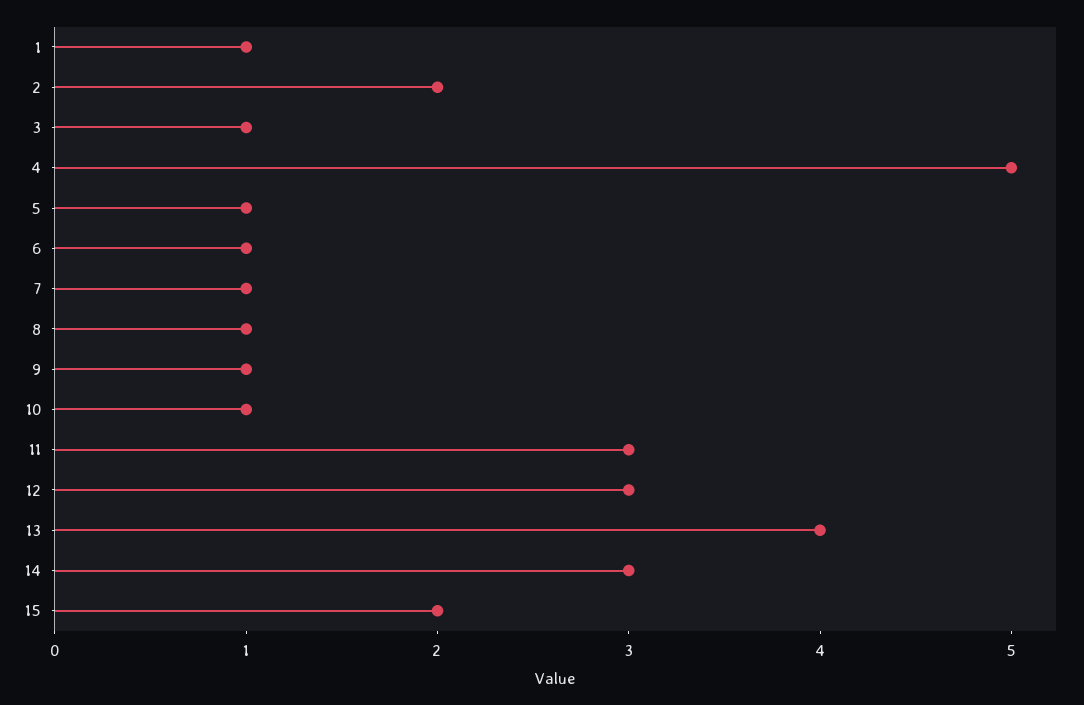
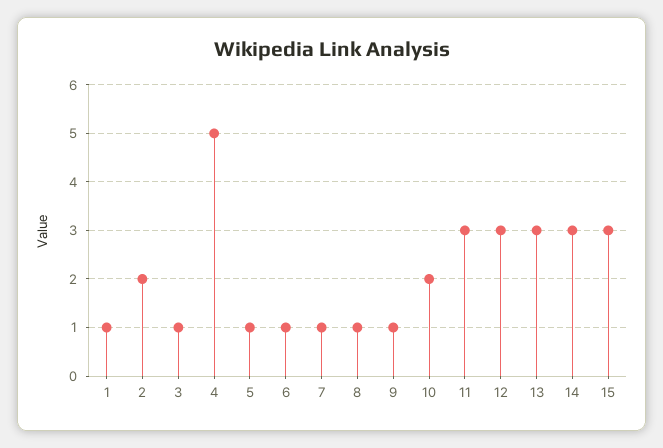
10: 1 -> 2
13: 4 -> 3
15: 2 -> 3

